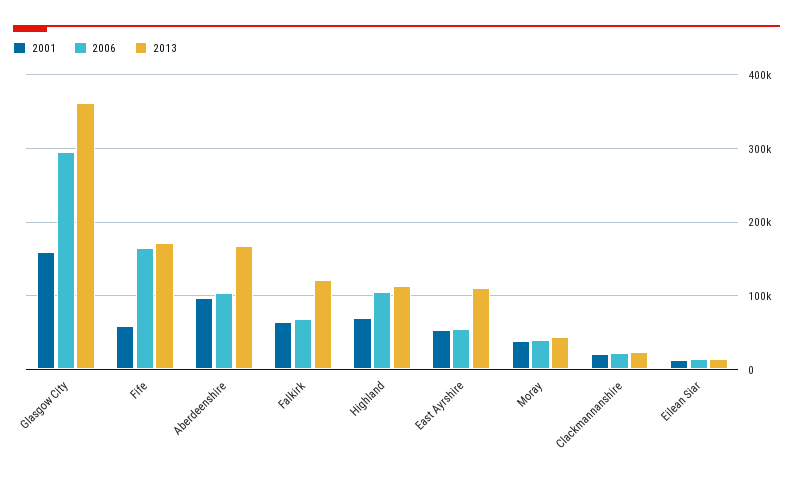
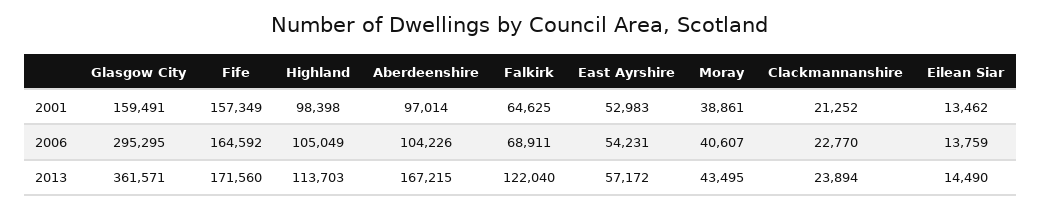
2001, Fife: 60000 -> 157349
2001, Highland: 70000 -> 98398
2013, East Ayrshire: 110000 -> 57172

